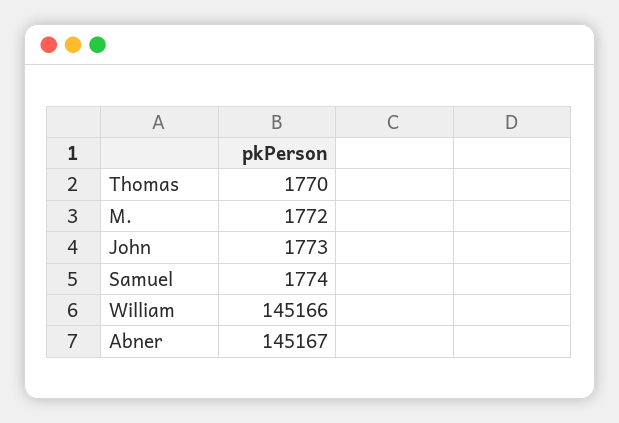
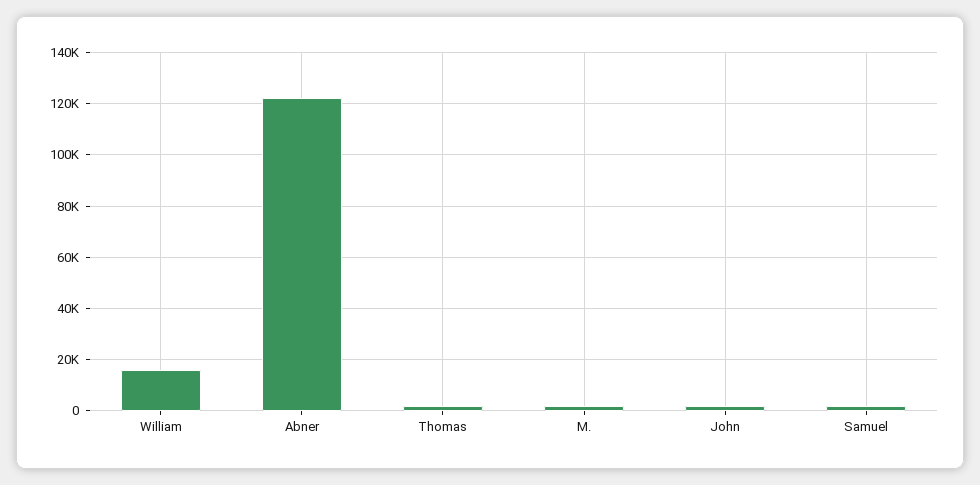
William: 145166 -> 15000
Abner: 145167 -> 122500

